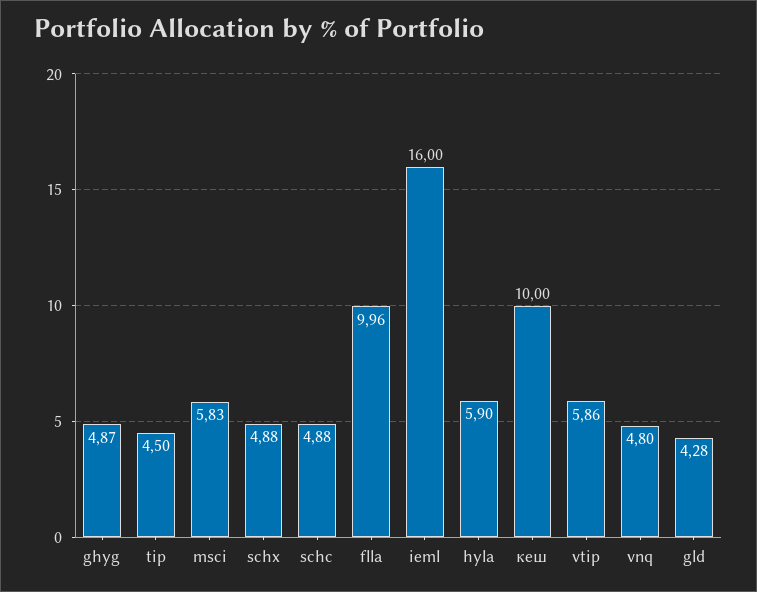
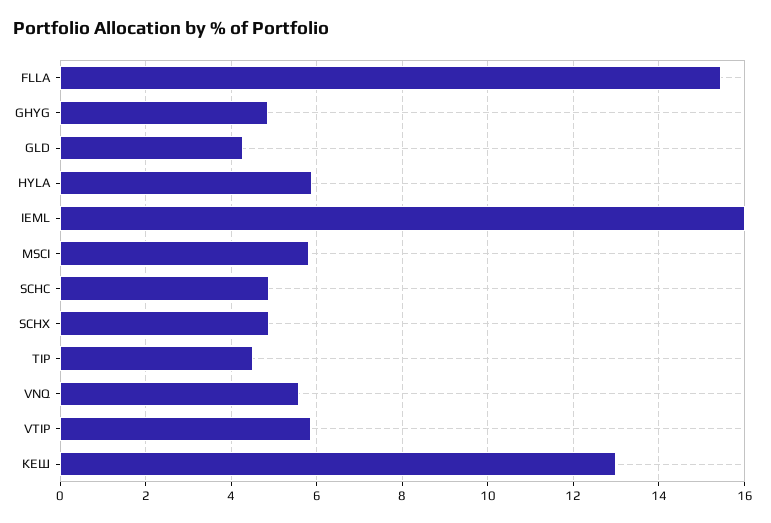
flla: 9.96 -> 15.4
кеш: 10 -> 13
vnq: 4.8 -> 5.6

